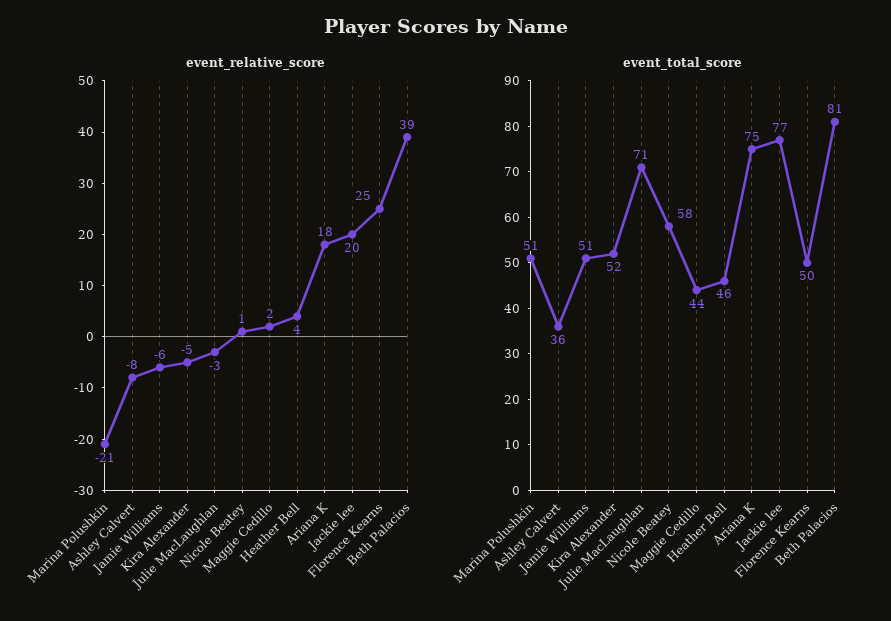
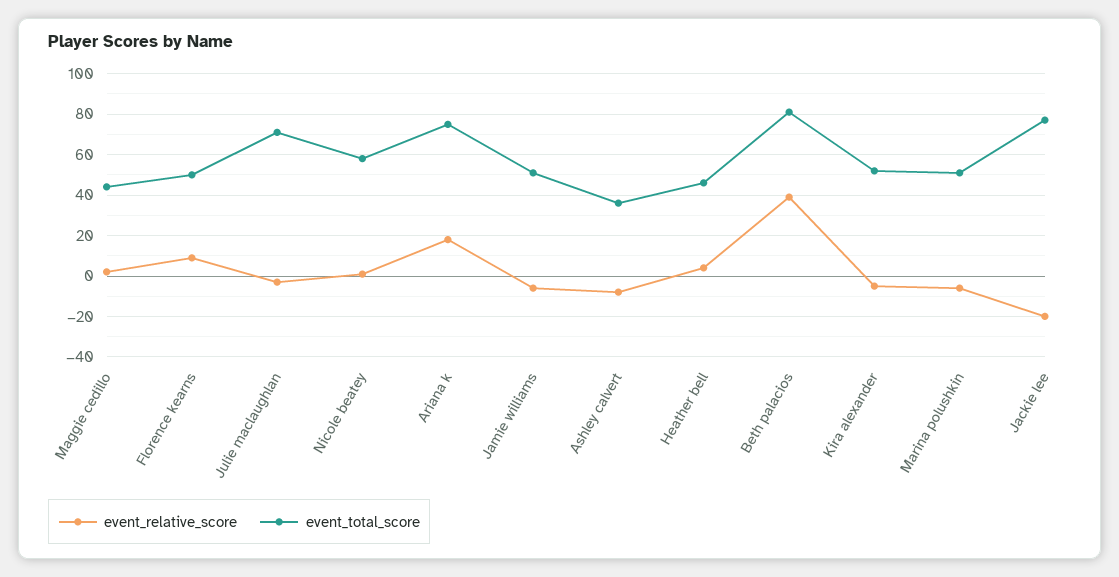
event_relative_score, Marina Polushkin: -21 -> -5
event_relative_score, Jackie lee: 20 -> -20
event_relative_score, Florence Kearns: 25 -> 10

